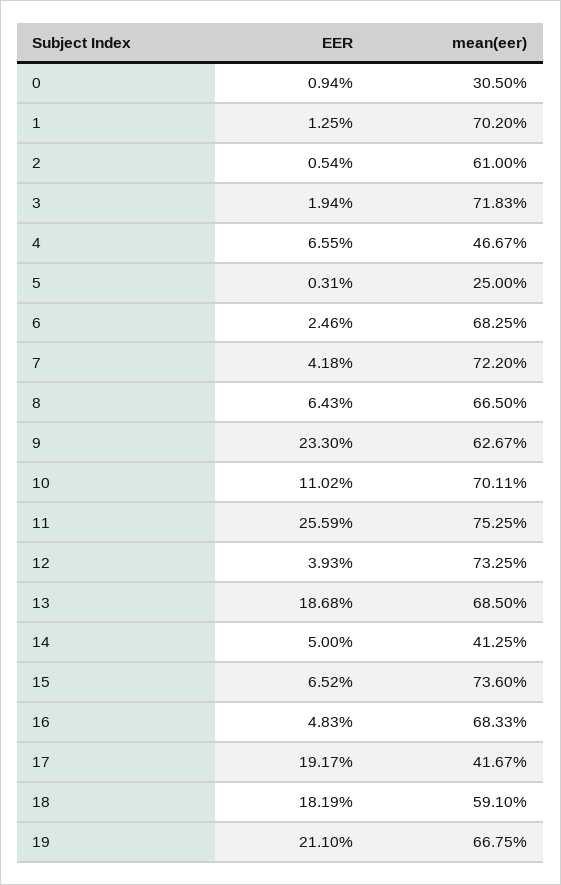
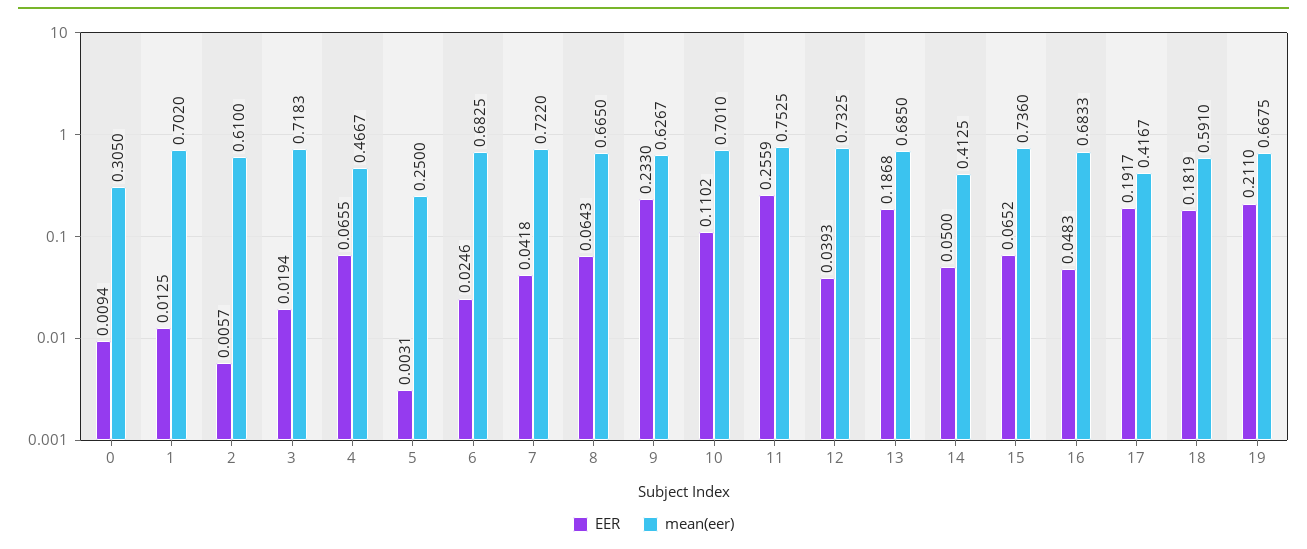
EER, 2: 0.0054 -> 0.0057
mean(eer), 10: 0.7011 -> 0.701

